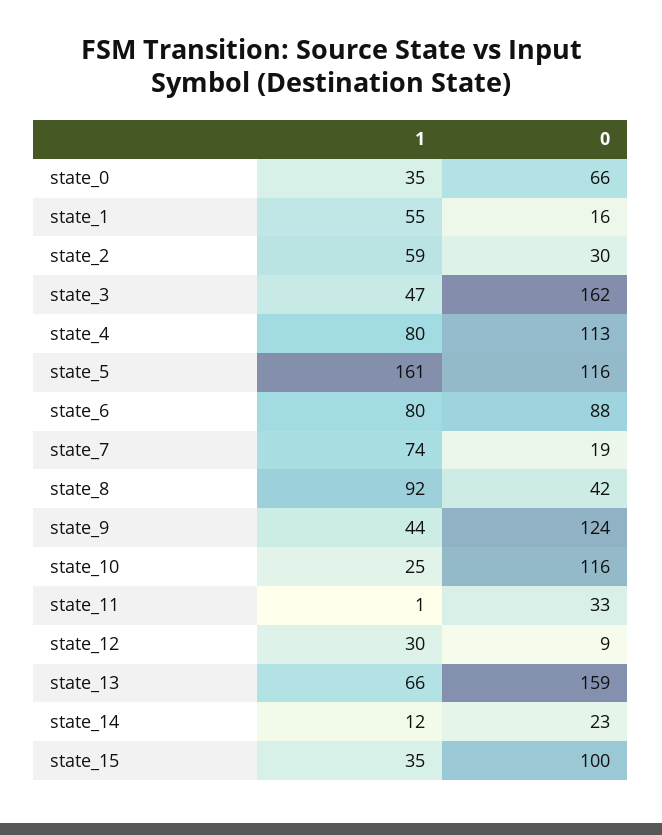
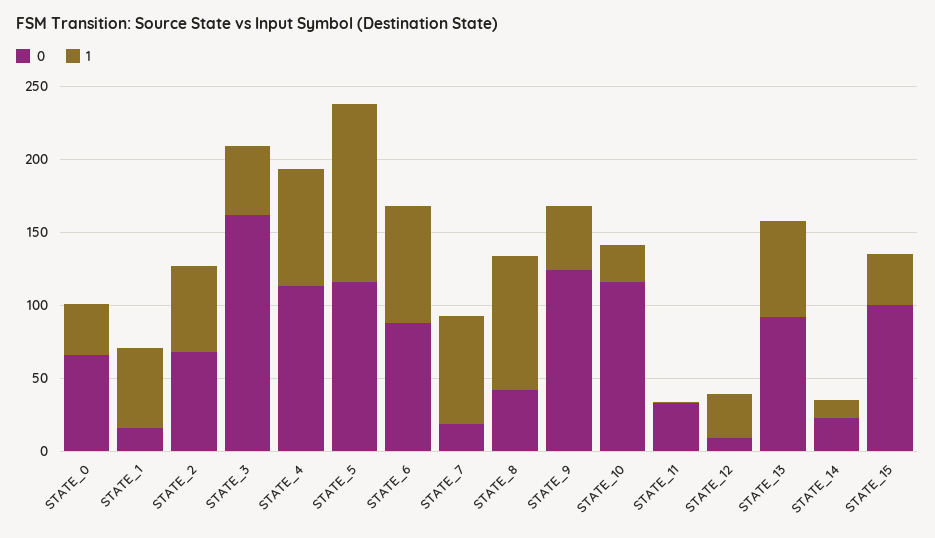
0, state_2: 30 -> 70
1, state_5: 161 -> 120
0, state_13: 159 -> 90

